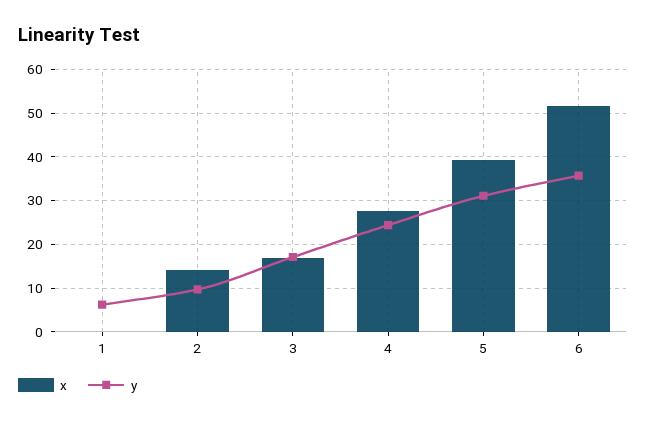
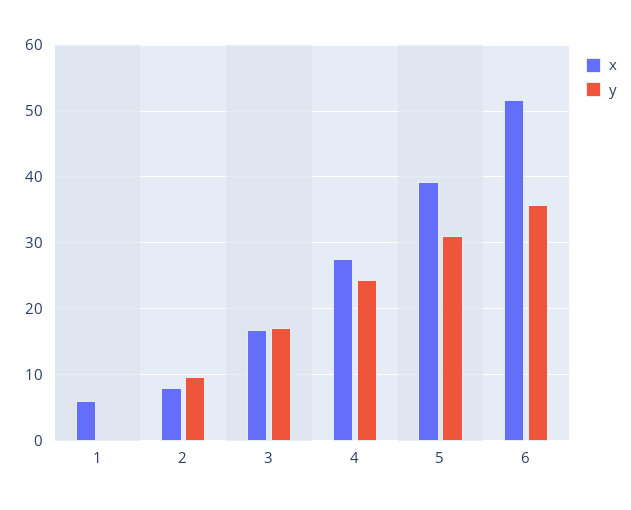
x, 1: 0 -> 6
y, 1: 6 -> 0
x, 2: 14 -> 8

